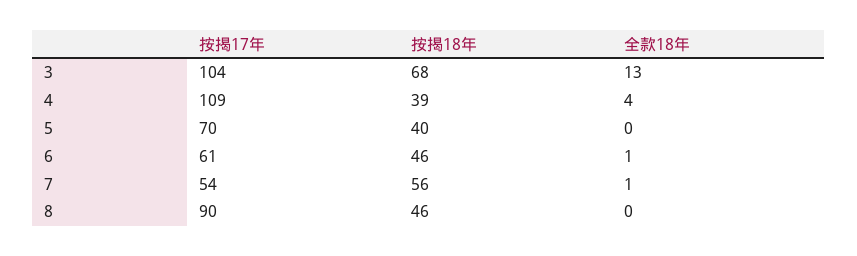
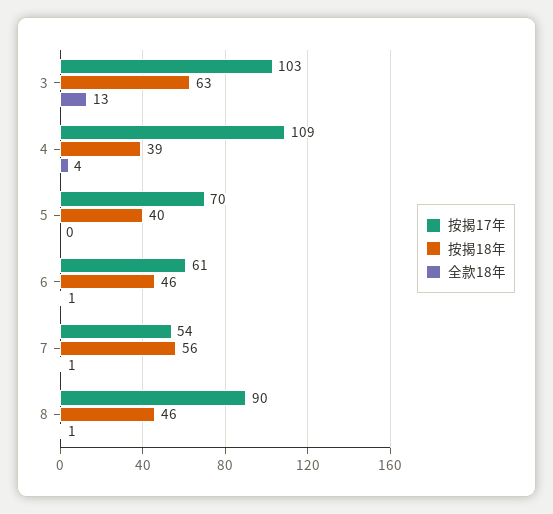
按揭17年, 3: 104 -> 103
按揭18年, 3: 68 -> 63
全款18年, 8: 0 -> 1

